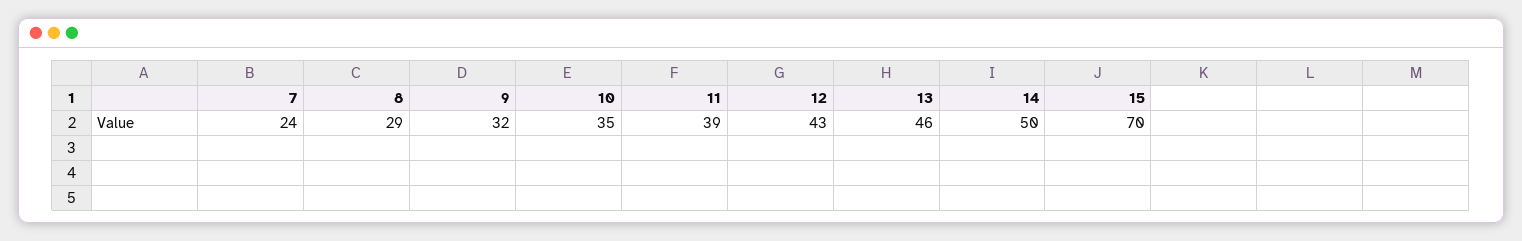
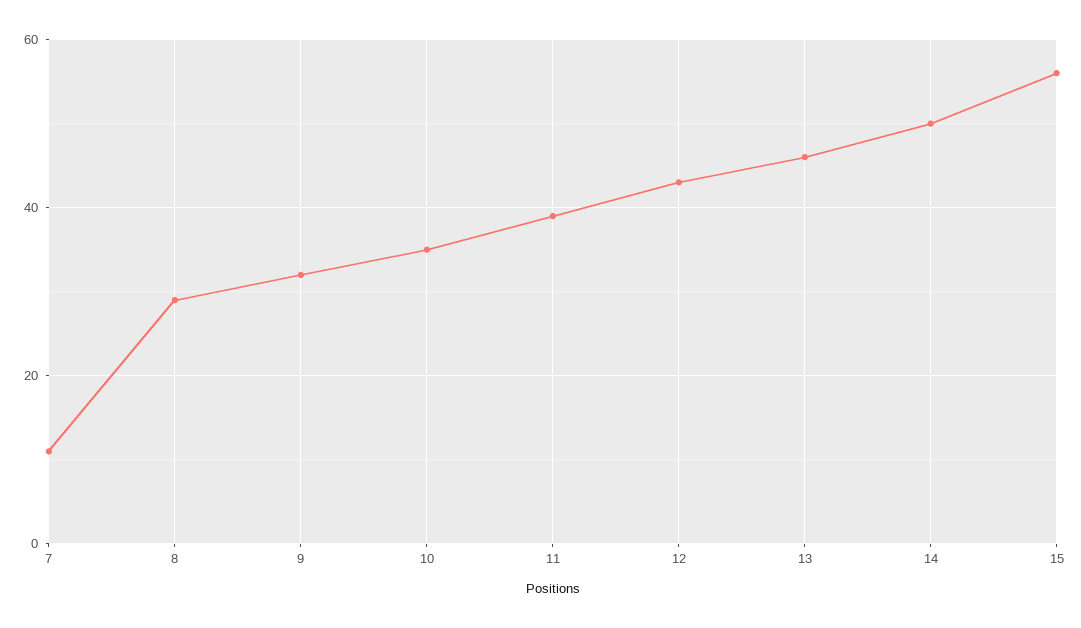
7: 24 -> 10
15: 70 -> 55

